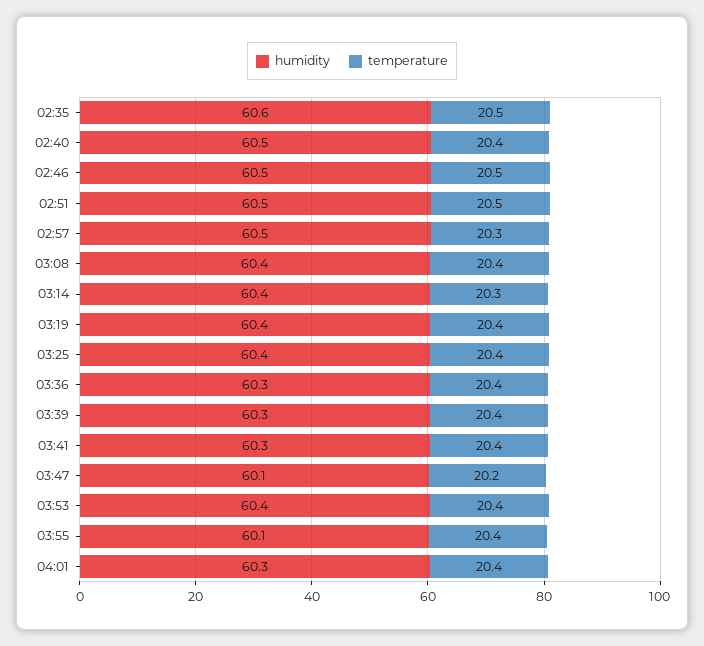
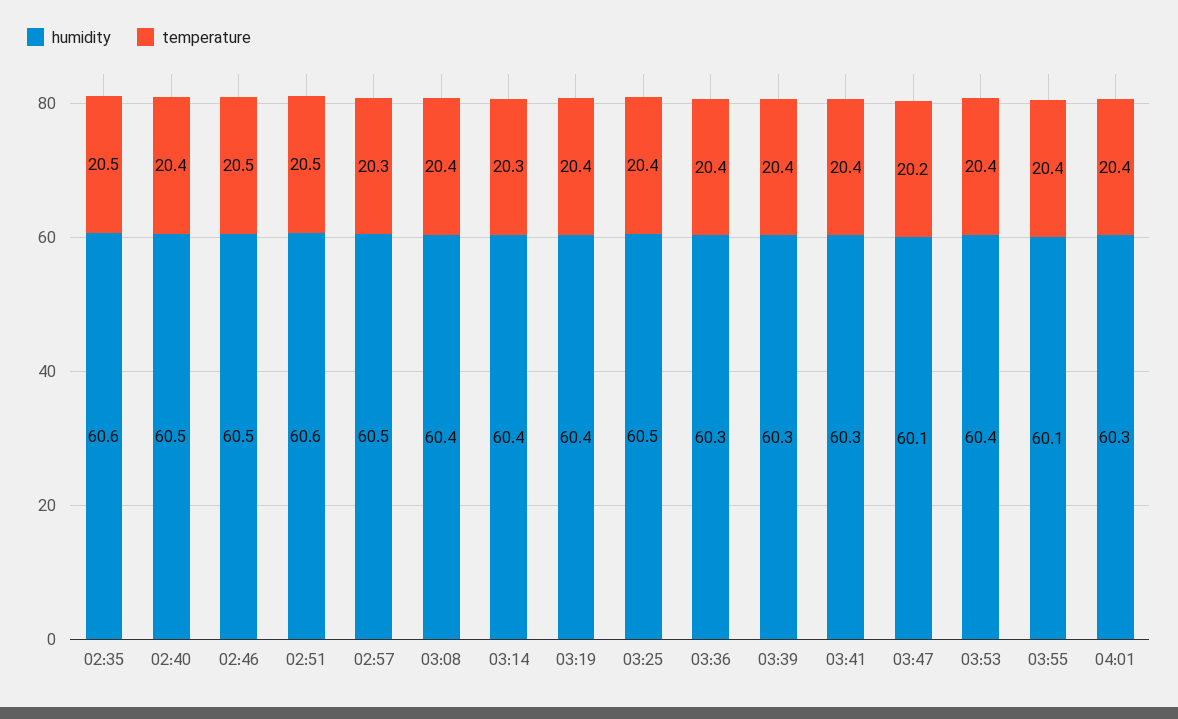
humidity, 02:51: 60.5 -> 60.6
humidity, 03:25: 60.4 -> 60.5

